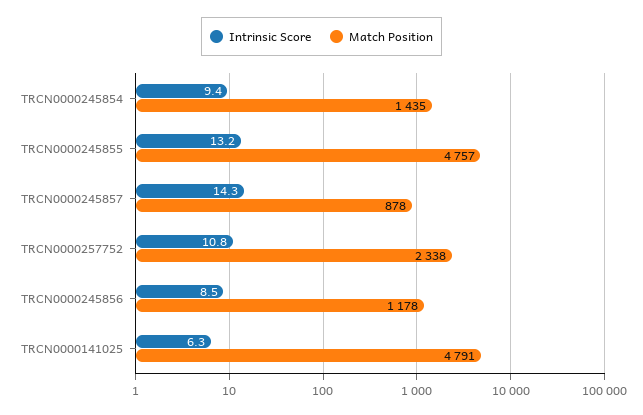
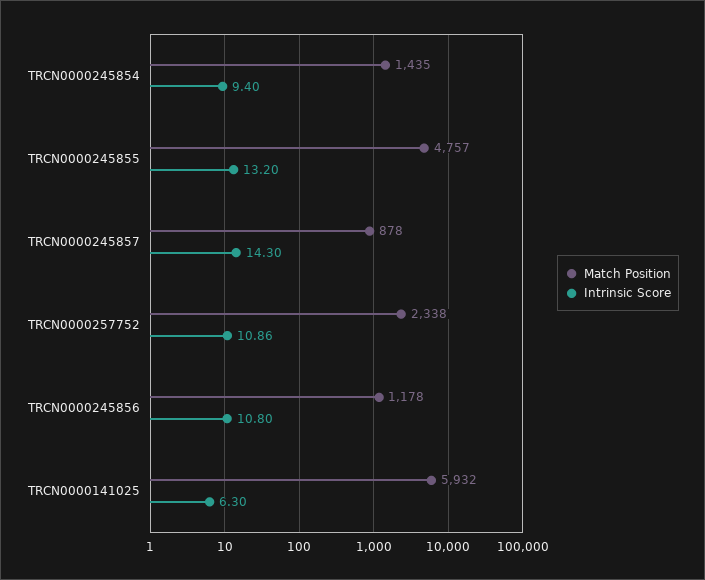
Intrinsic Score, TRCN0000257752: 10.8 -> 10.86
Intrinsic Score, TRCN0000245856: 8.5 -> 10.8
Match Position, TRCN0000141025: 4791 -> 5932

